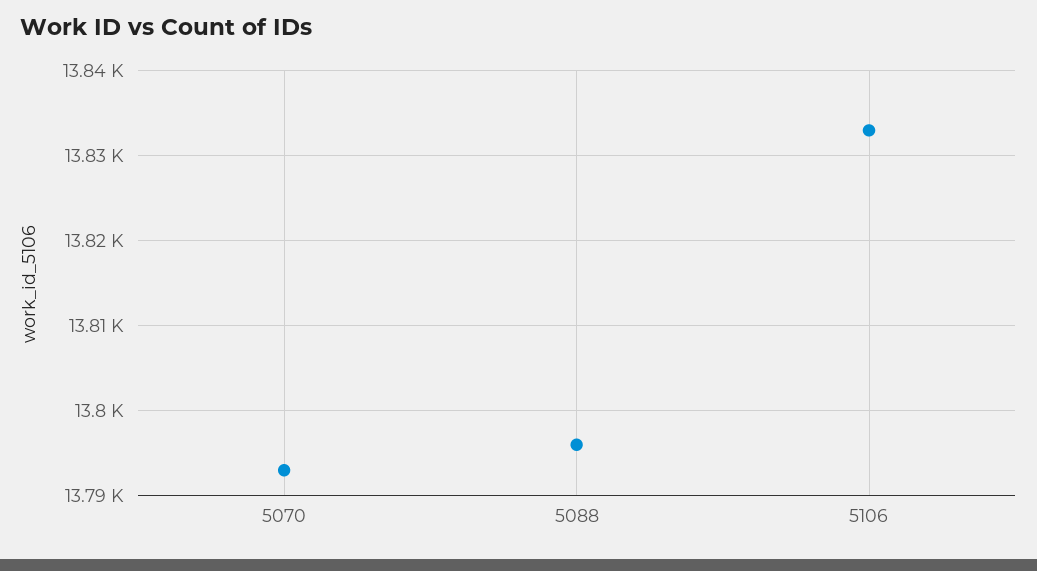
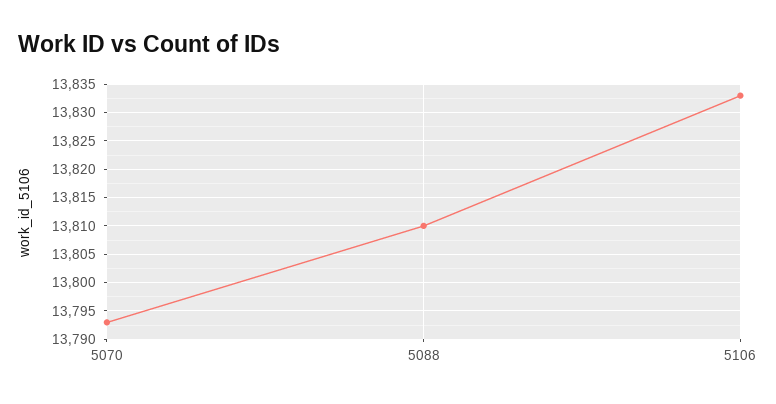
5088: 13796 -> 13810

